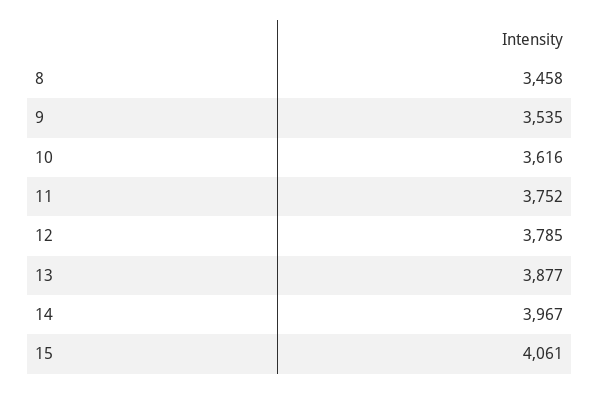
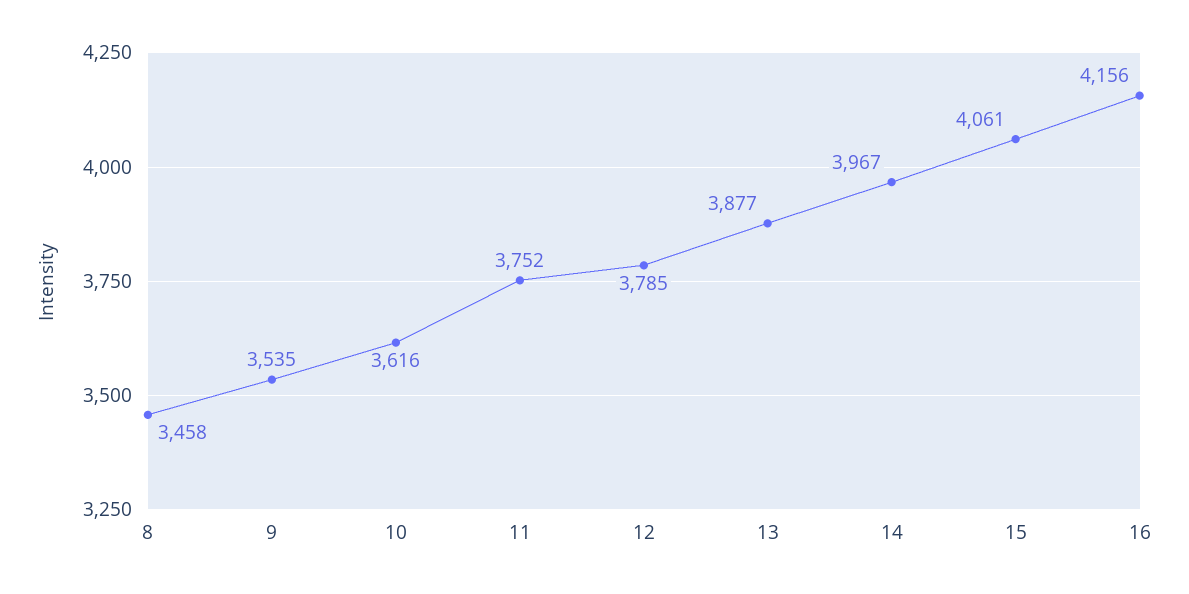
16: none -> 4156

